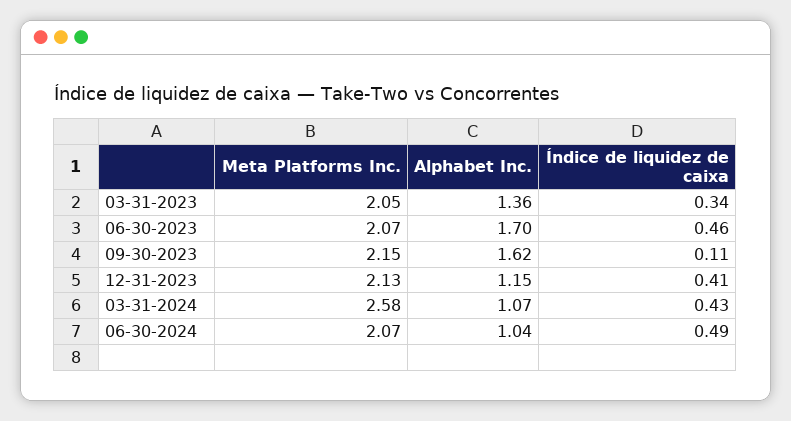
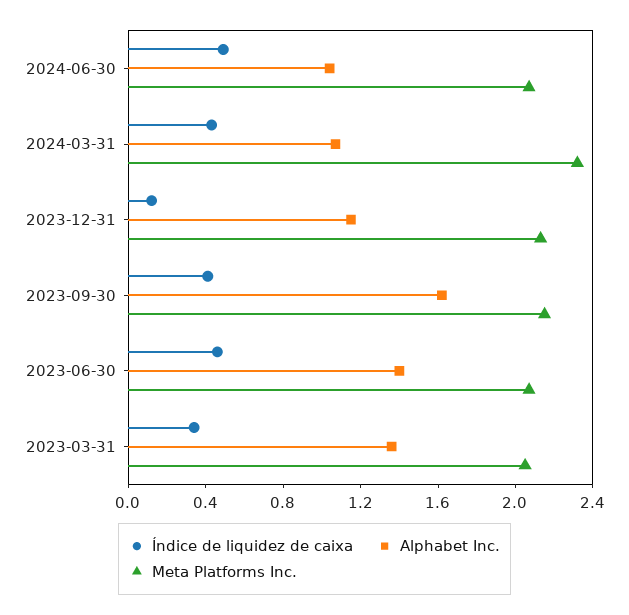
Alphabet Inc., 06-30-2023: 1.7 -> 1.4
Índice de liquidez de caixa, 09-30-2023: 0.11 -> 0.4
Índice de liquidez de caixa, 12-31-2023: 0.41 -> 0.1
Meta Platforms Inc., 03-31-2024: 2.58 -> 2.3

